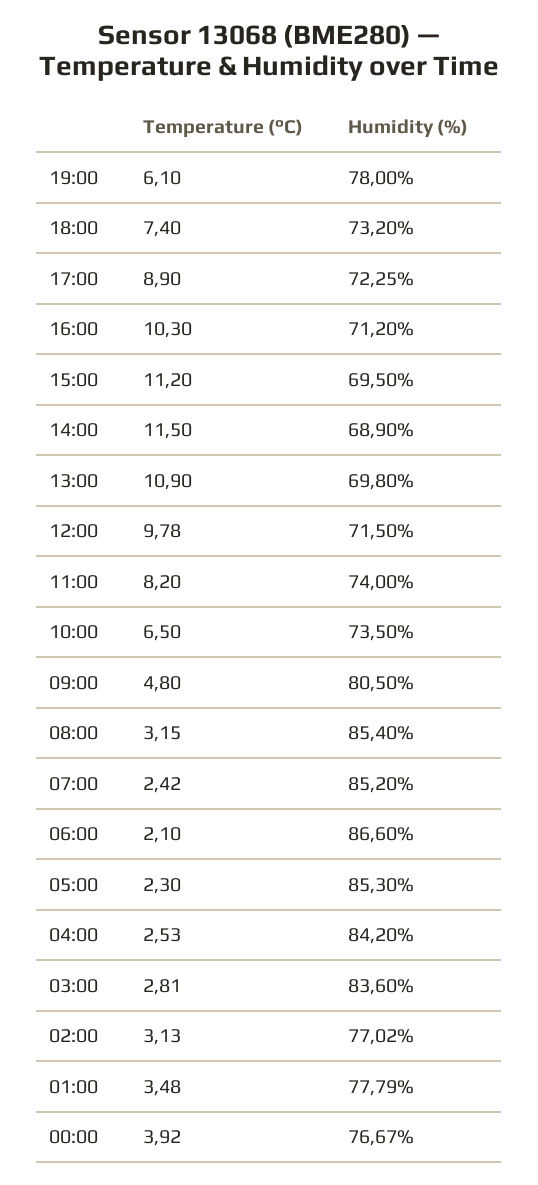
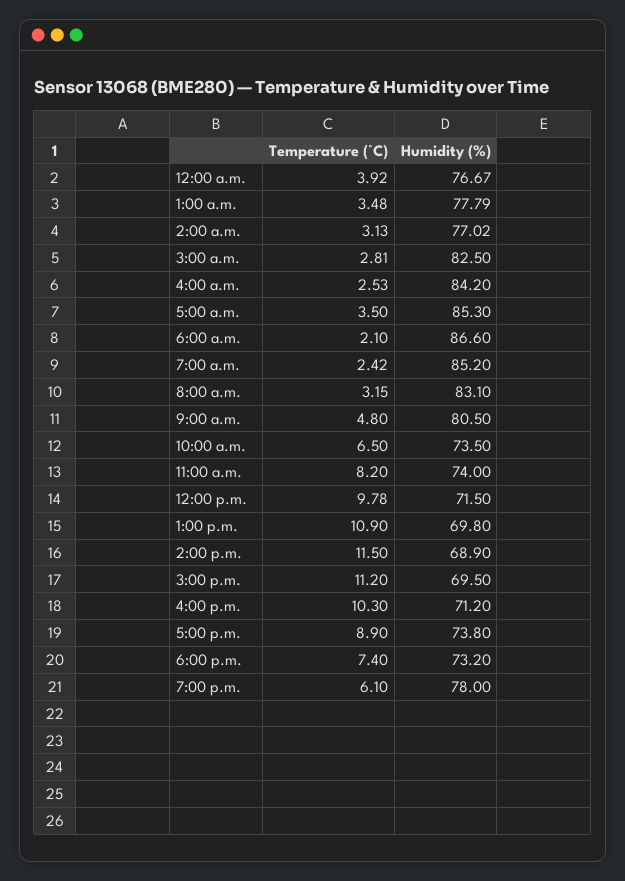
Humidity (%), 17:00: 72.25 -> 73.8
Humidity (%), 08:00: 85.4 -> 83.1
Temperature (°C), 05:00: 2.3 -> 3.5
Humidity (%), 03:00: 83.6 -> 82.5

